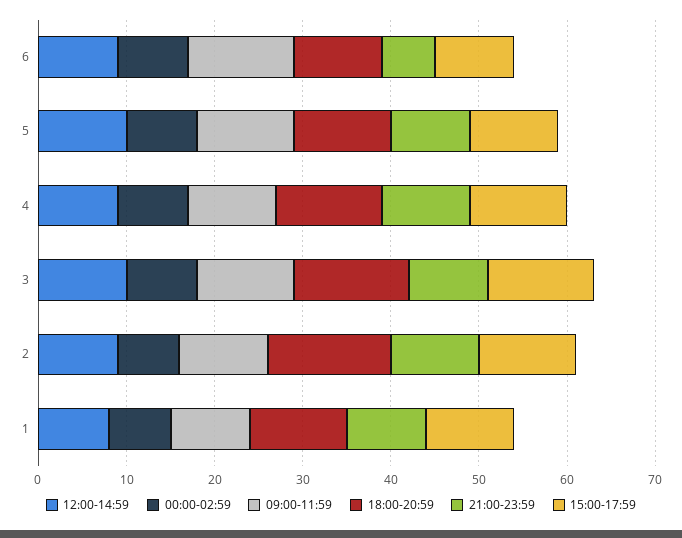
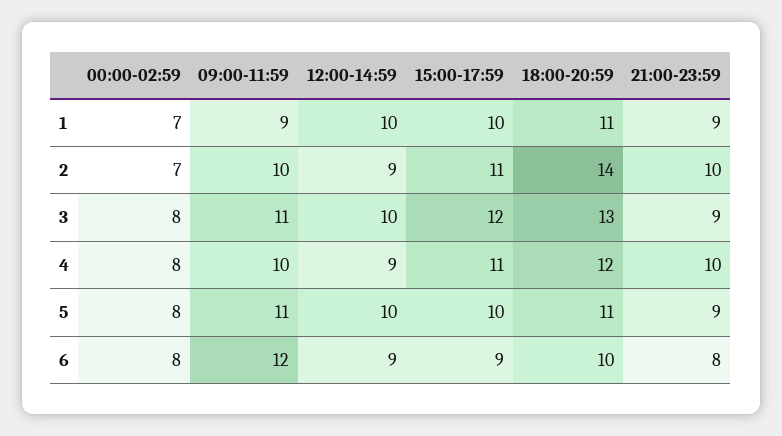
21:00-23:59, 6: 6 -> 8
12:00-14:59, 1: 8 -> 10

